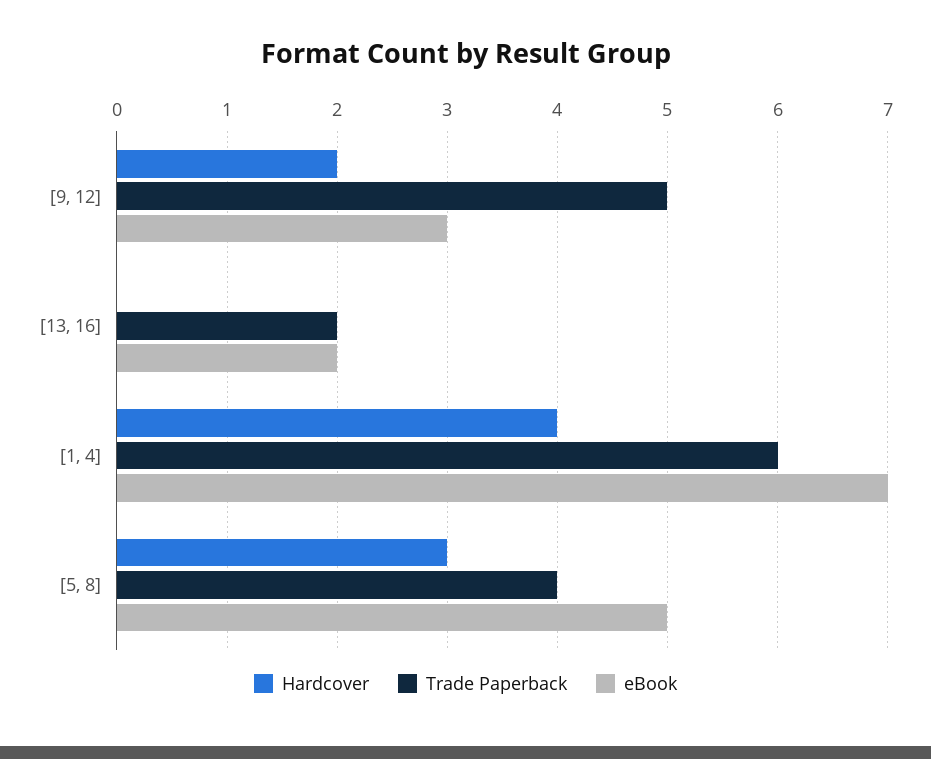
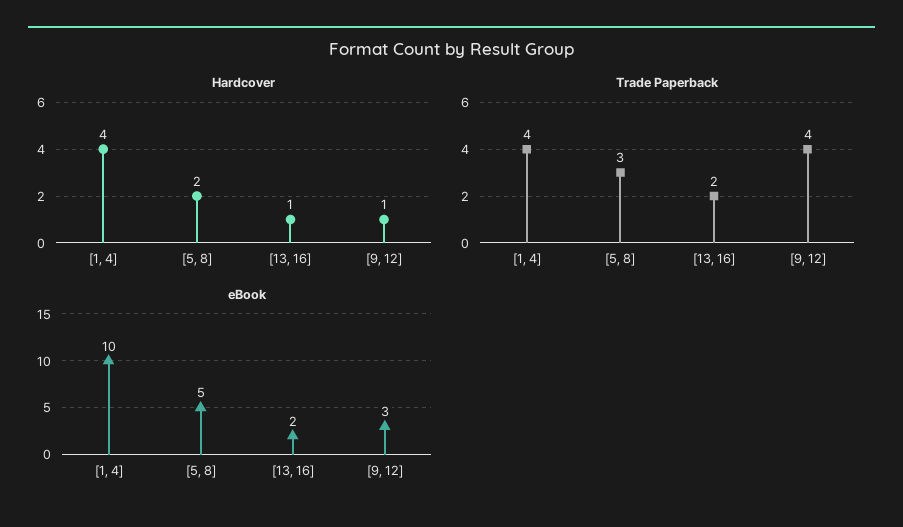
Hardcover, [9, 12]: 2 -> 1
Trade Paperback, [9, 12]: 5 -> 4
Hardcover, [13, 16]: 0 -> 1
Trade Paperback, [1, 4]: 6 -> 4
eBook, [1, 4]: 7 -> 10
Hardcover, [5, 8]: 3 -> 2
Trade Paperback, [5, 8]: 4 -> 3

